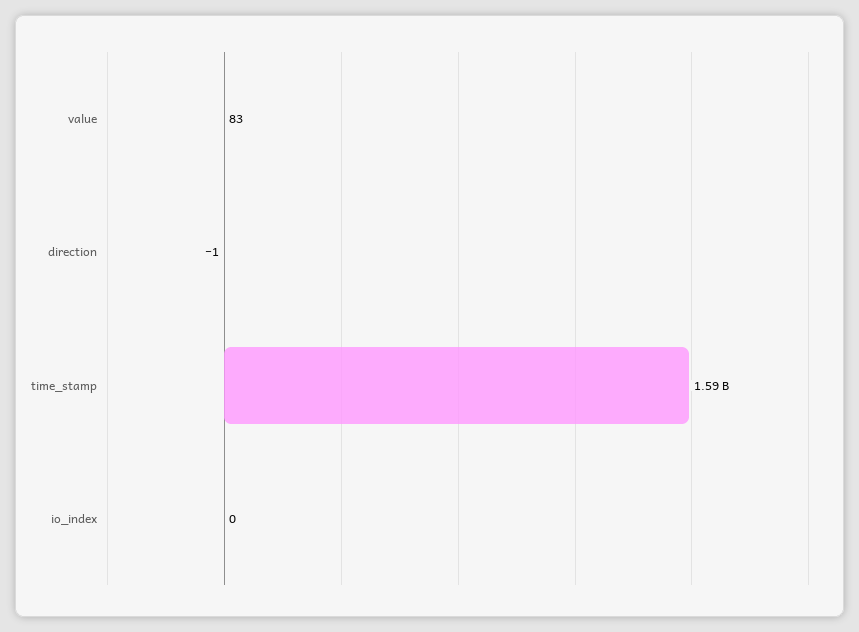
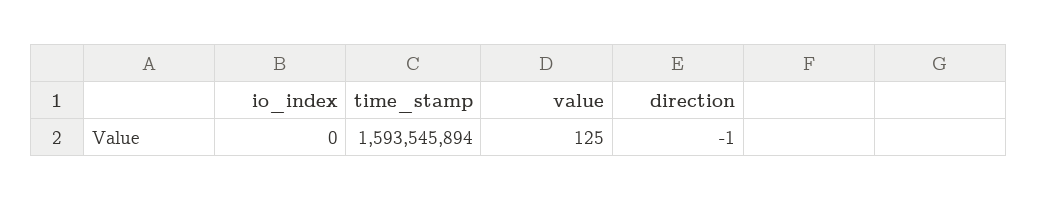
value: 83 -> 125

